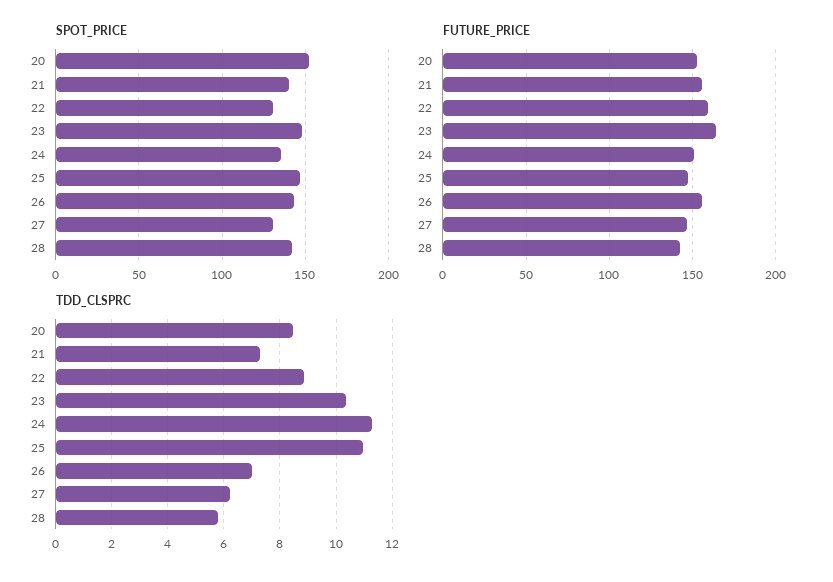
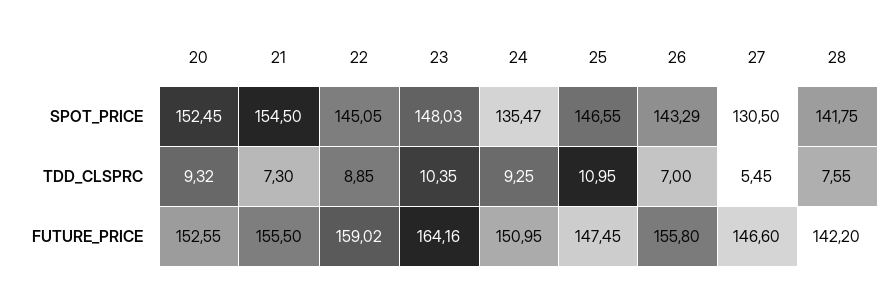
SPOT_PRICE, 21: 140 -> 154.5
SPOT_PRICE, 22: 130 -> 145.05
TDD_CLSPRC, 20: 8.5 -> 9.32
TDD_CLSPRC, 24: 11.25 -> 9.25
TDD_CLSPRC, 27: 6.25 -> 5.45
TDD_CLSPRC, 28: 5.75 -> 7.55

